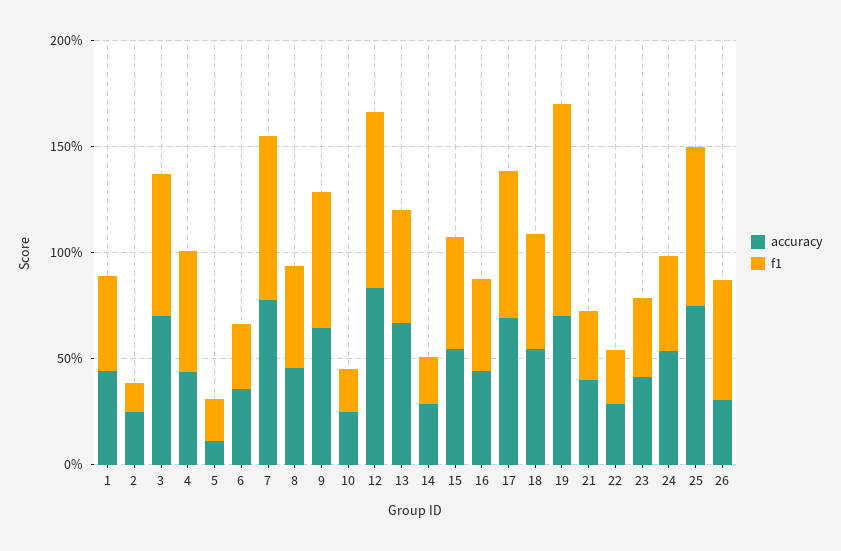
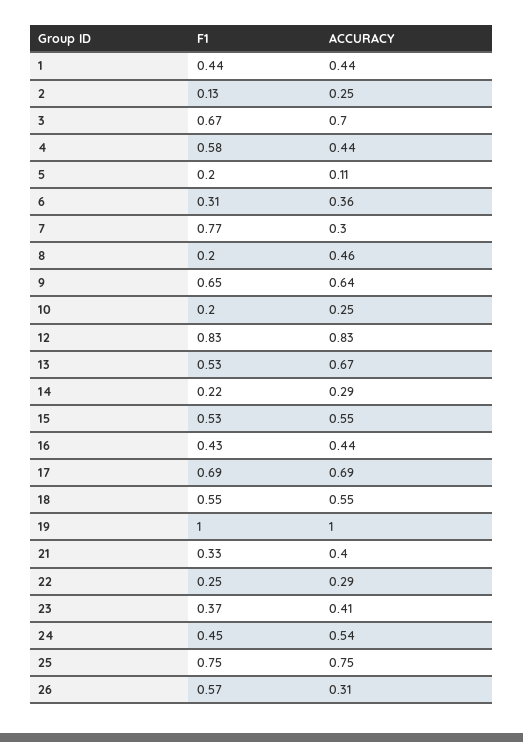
accuracy, 7: 0.8 -> 0.3
f1, 8: 0.5 -> 0.2
accuracy, 19: 0.7 -> 1

